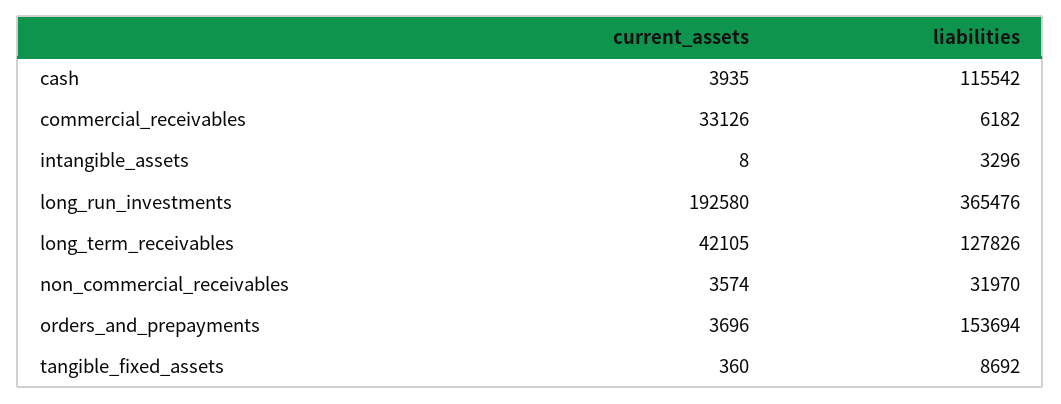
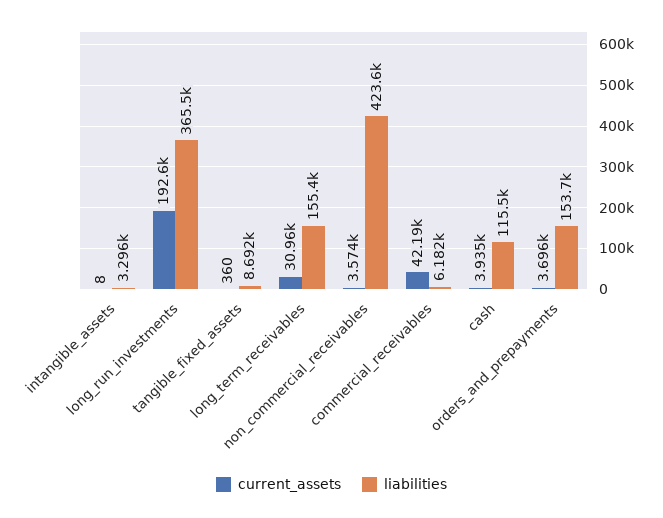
current_assets, commercial_receivables: 33126 -> 42190
current_assets, long_term_receivables: 42105 -> 30960
liabilities, long_term_receivables: 127826 -> 155400
liabilities, non_commercial_receivables: 31970 -> 423600

